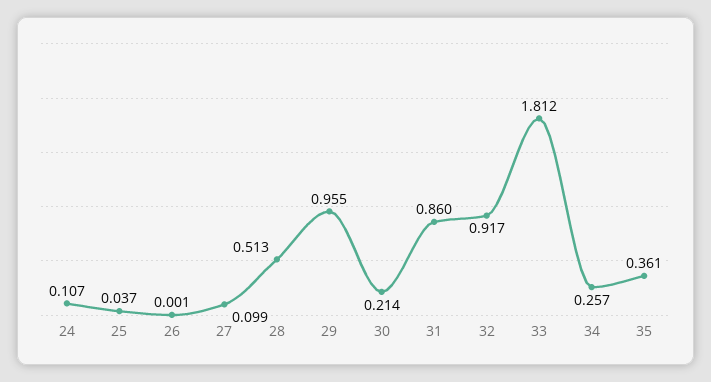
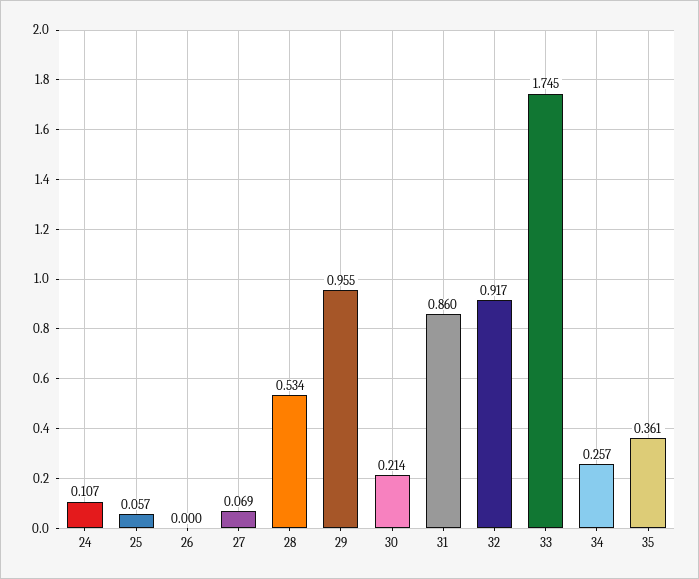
25: 0.037 -> 0.057
26: 0.001 -> 0
27: 0.099 -> 0.069
28: 0.513 -> 0.534
33: 1.812 -> 1.745

